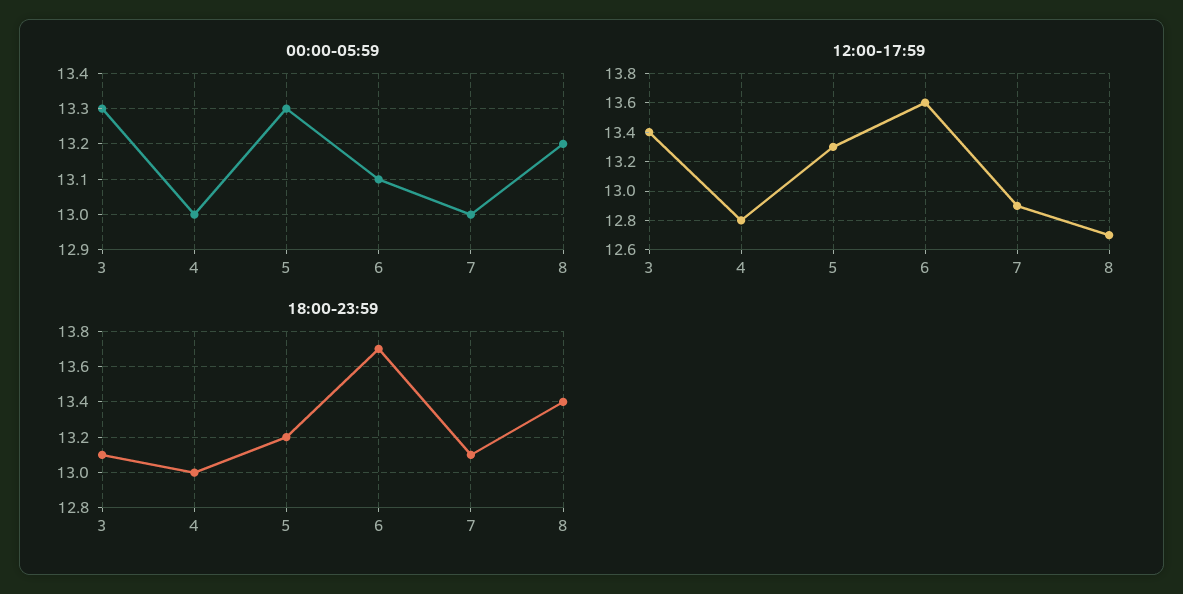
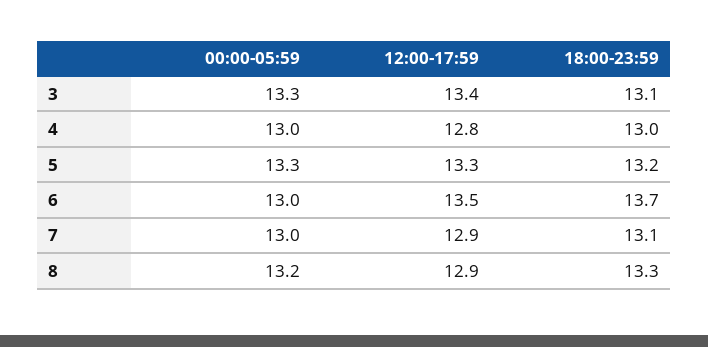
00:00-05:59, 6: 13.1 -> 13
12:00-17:59, 6: 13.6 -> 13.5
12:00-17:59, 8: 12.7 -> 12.9
18:00-23:59, 8: 13.4 -> 13.3

